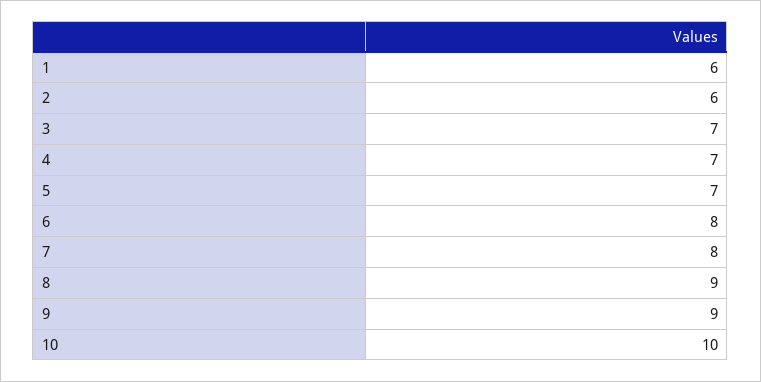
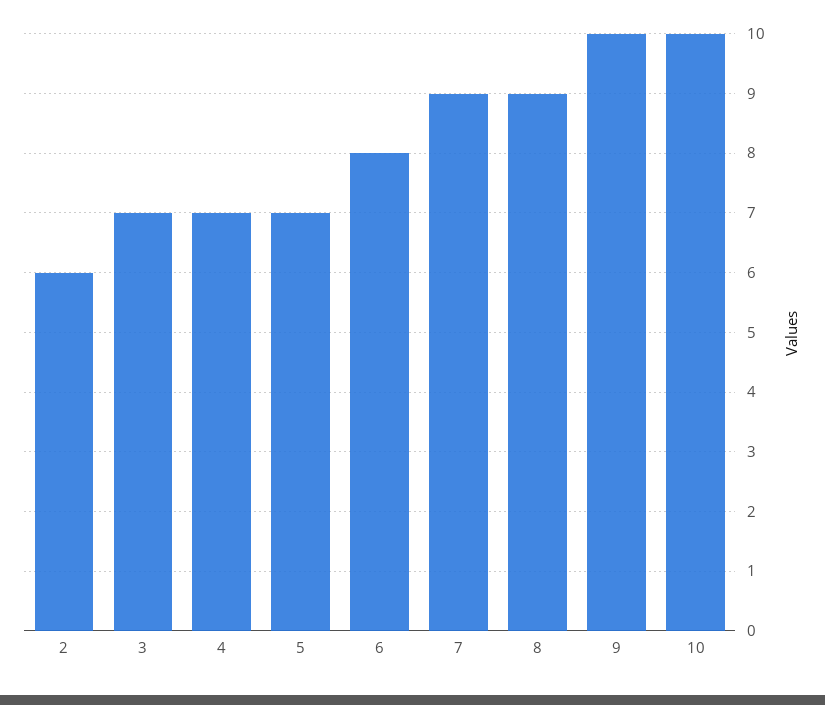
1: 6 -> none
7: 8 -> 9
9: 9 -> 10

